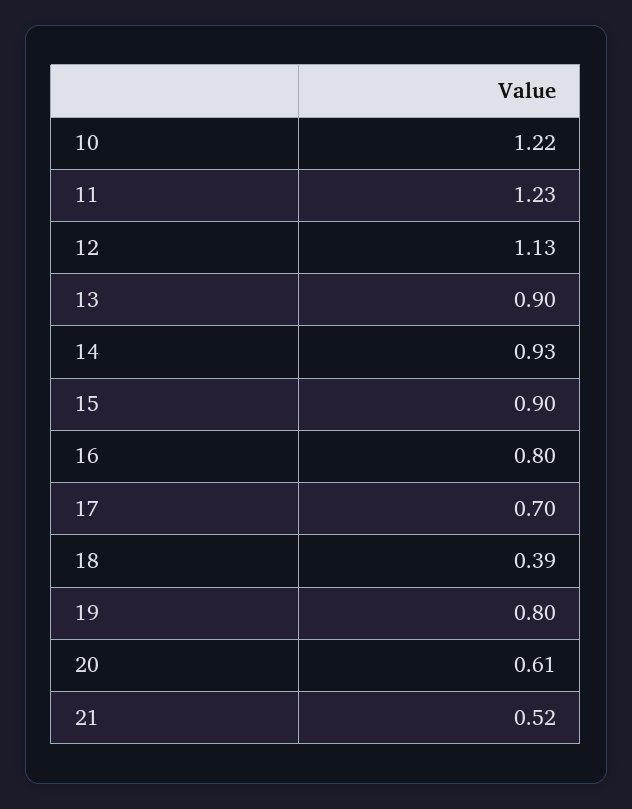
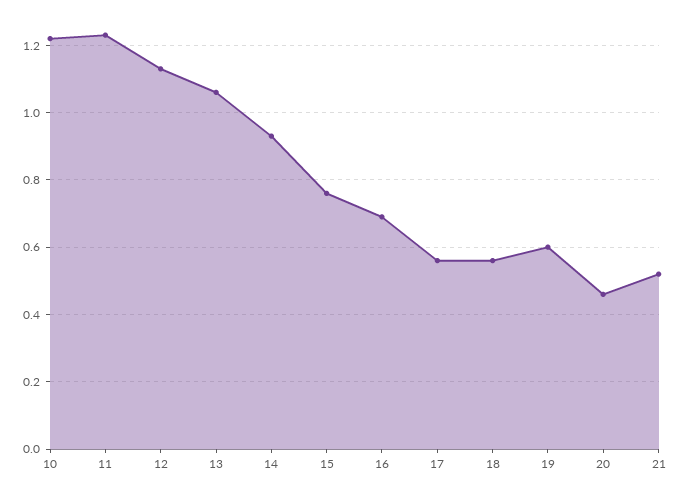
13: 0.9 -> 1.05
15: 0.9 -> 0.75
16: 0.8 -> 0.7
17: 0.7 -> 0.55
18: 0.39 -> 0.55
19: 0.8 -> 0.6
20: 0.61 -> 0.45

